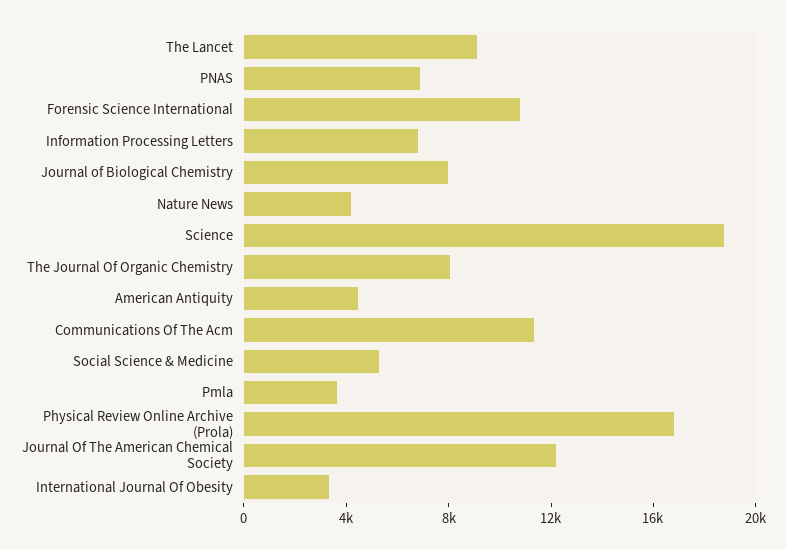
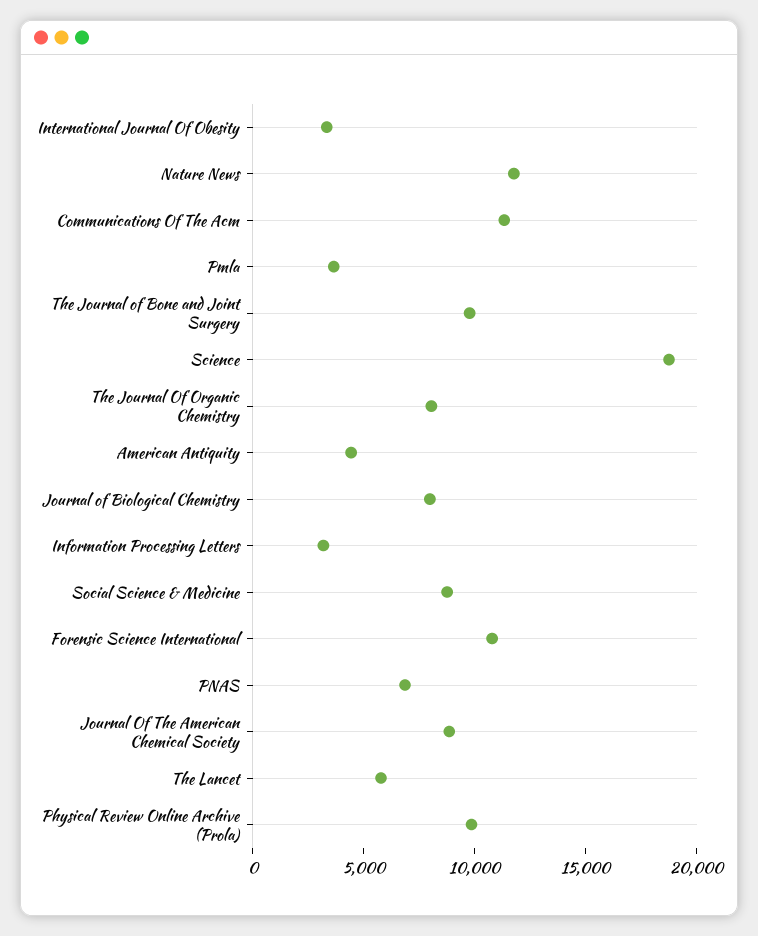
The Lancet: 9000 -> 6000
Information Processing Letters: 7000 -> 3000
Nature News: 4000 -> 12000
Social Science & Medicine: 5000 -> 9000
Physical Review Online Archive (Prola): 17000 -> 10000
Journal Of The American Chemical Society: 12000 -> 9000
The Journal of Bone and Joint Surgery: none -> 10000

